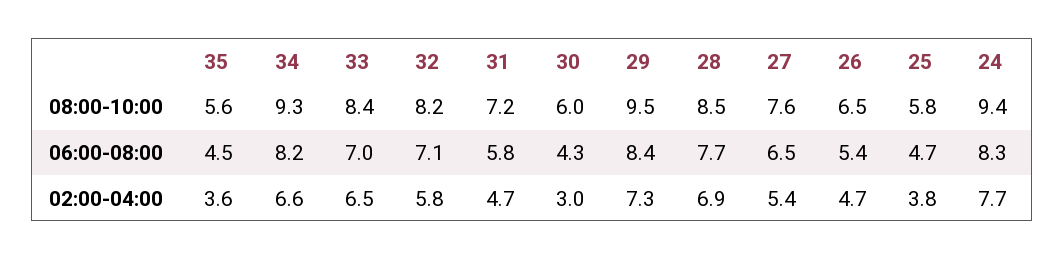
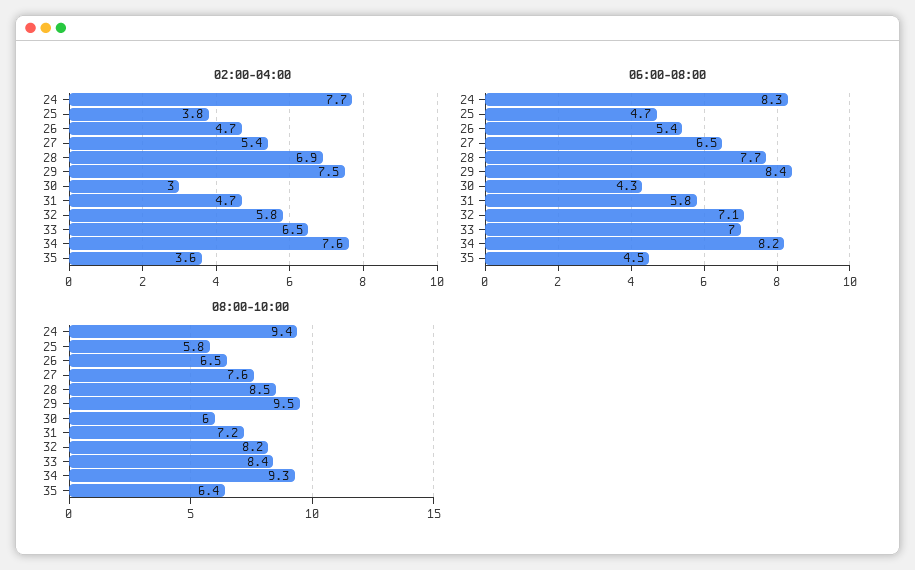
08:00-10:00, 35: 5.6 -> 6.4
02:00-04:00, 34: 6.6 -> 7.6
02:00-04:00, 29: 7.3 -> 7.5

